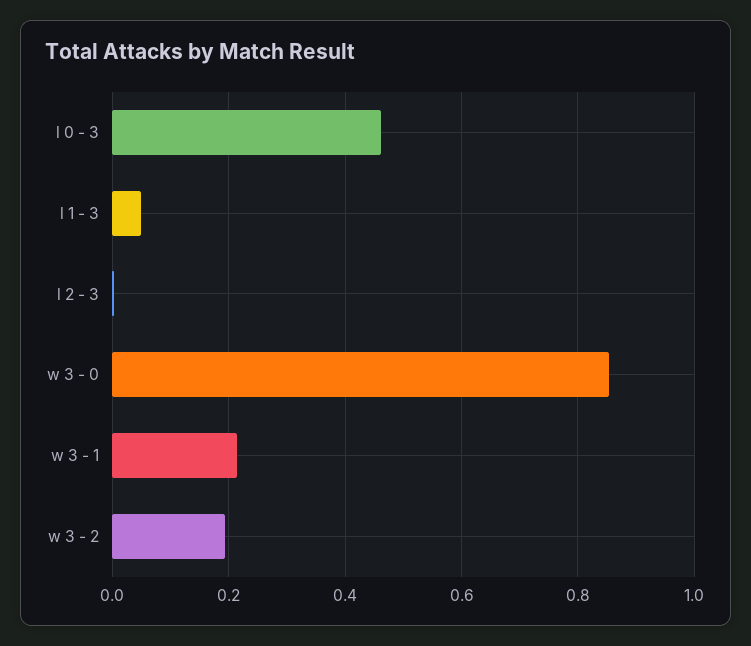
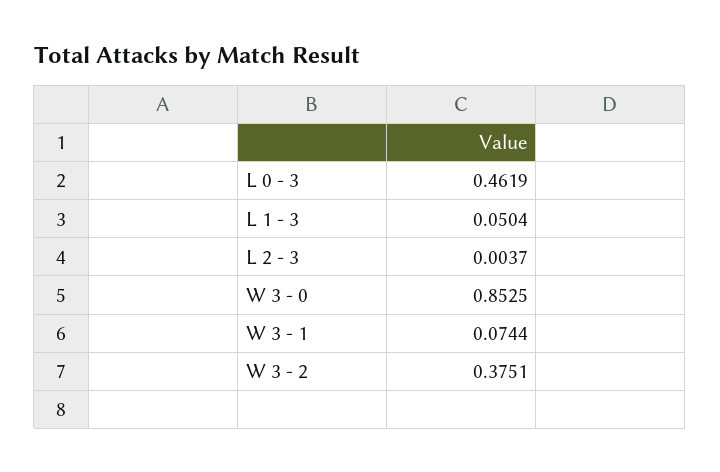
w 3 - 1: 0.22 -> 0.0744
w 3 - 2: 0.2 -> 0.3751

